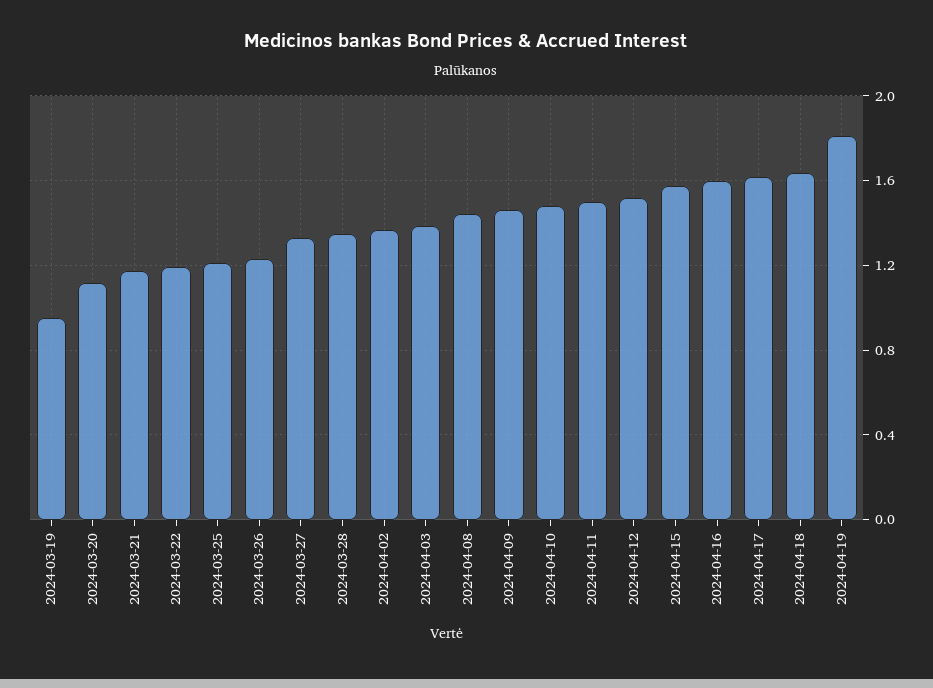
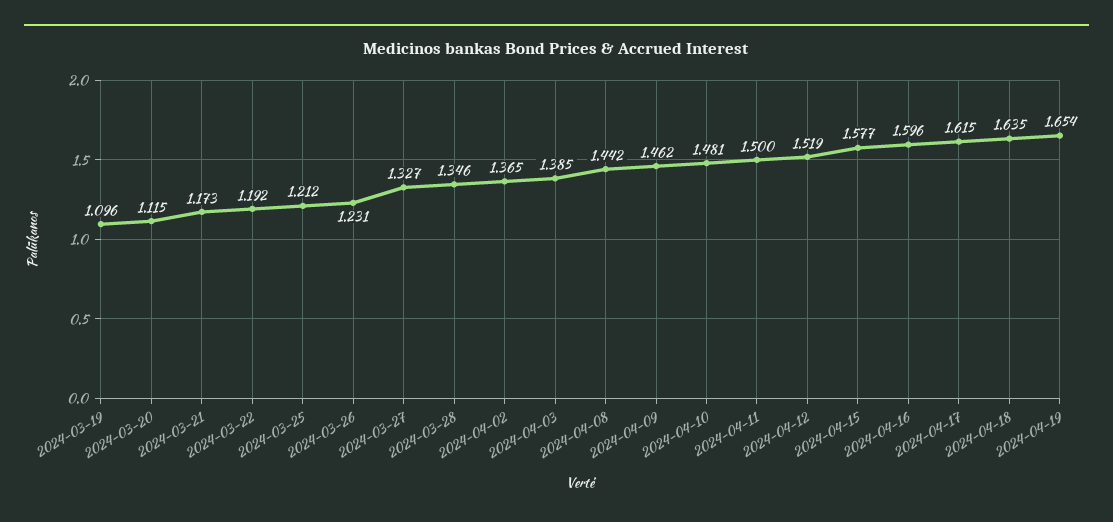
2024-03-19: 0.95 -> 1.096
2024-04-19: 1.8 -> 1.654

